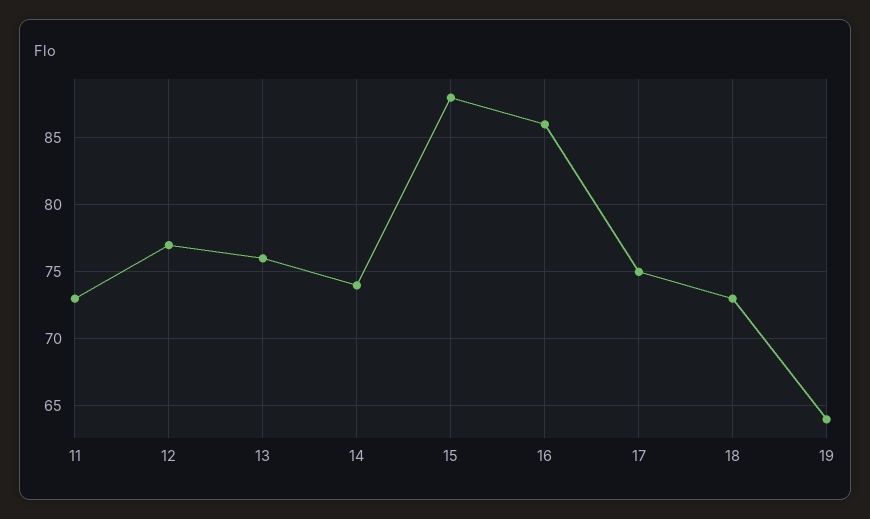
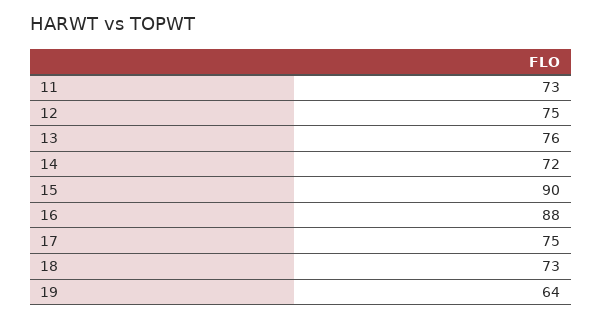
12: 77 -> 75
14: 74 -> 72
15: 88 -> 90
16: 86 -> 88

